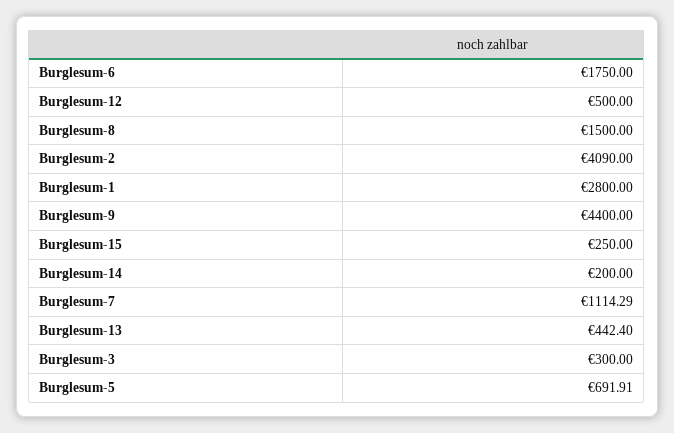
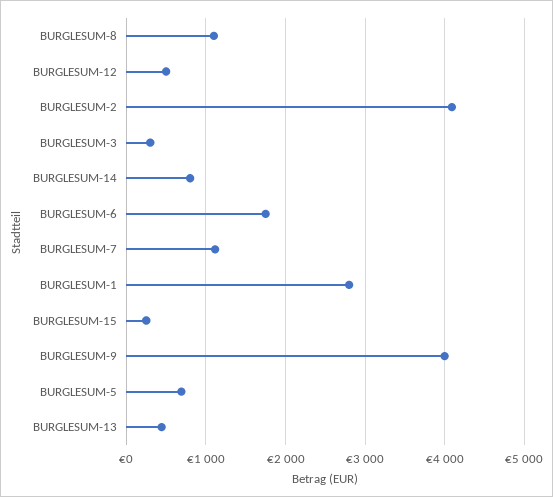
Burglesum-8: 1500 -> 1100
Burglesum-9: 4400 -> 4000
Burglesum-14: 200 -> 800

